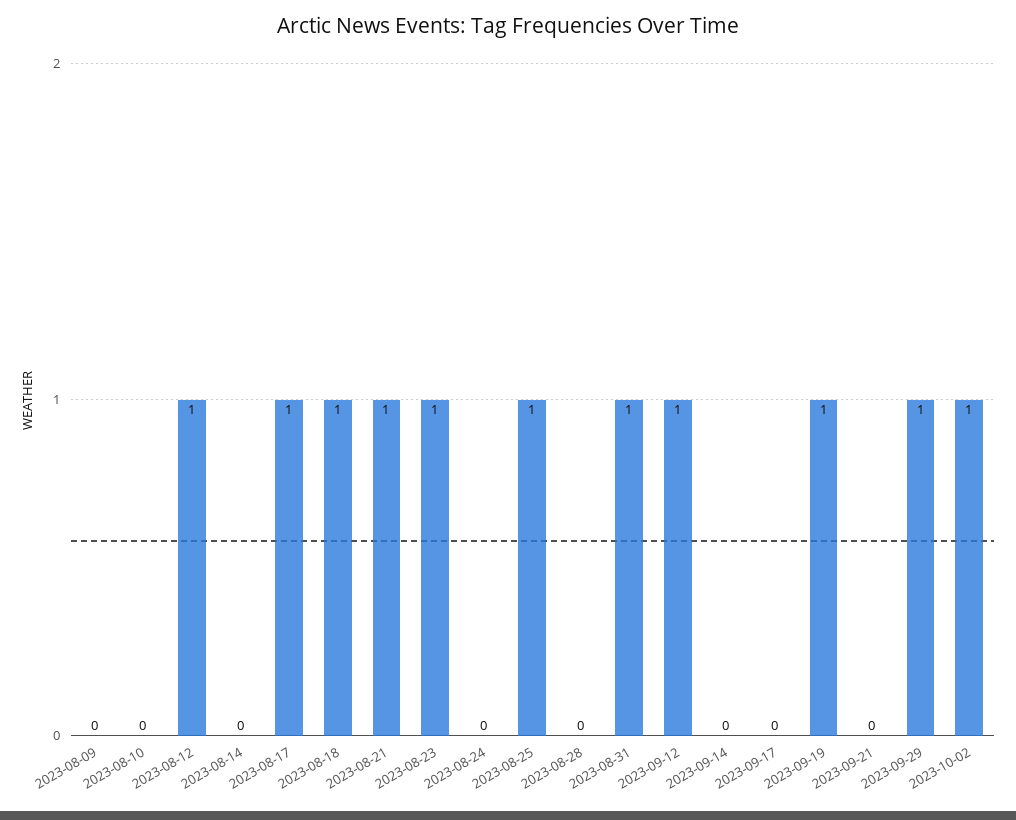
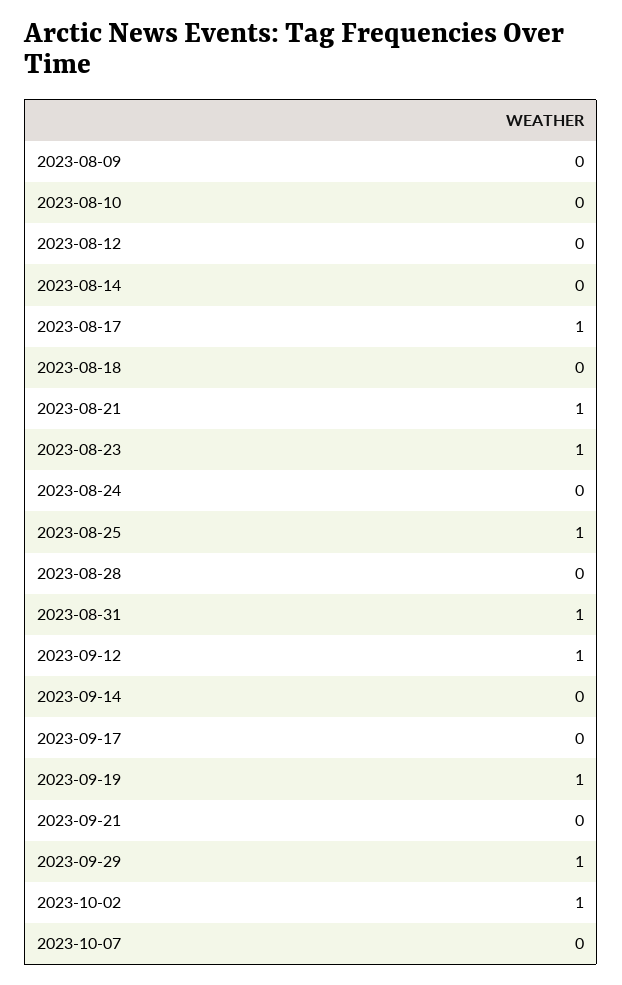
2023-08-12: 1 -> 0
2023-08-18: 1 -> 0
2023-10-07: none -> 0

